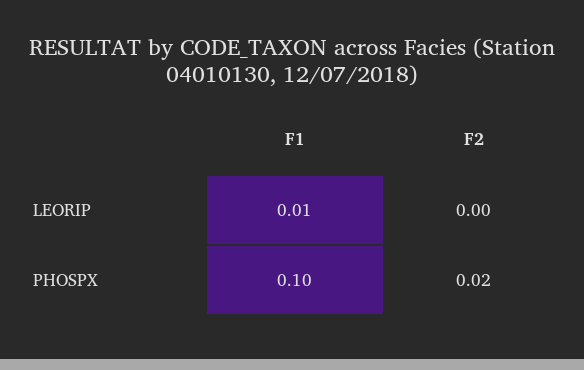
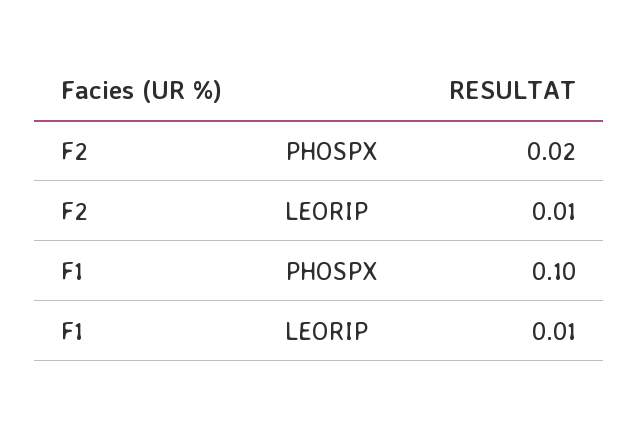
F2, LEORIP: 0 -> 0.01

